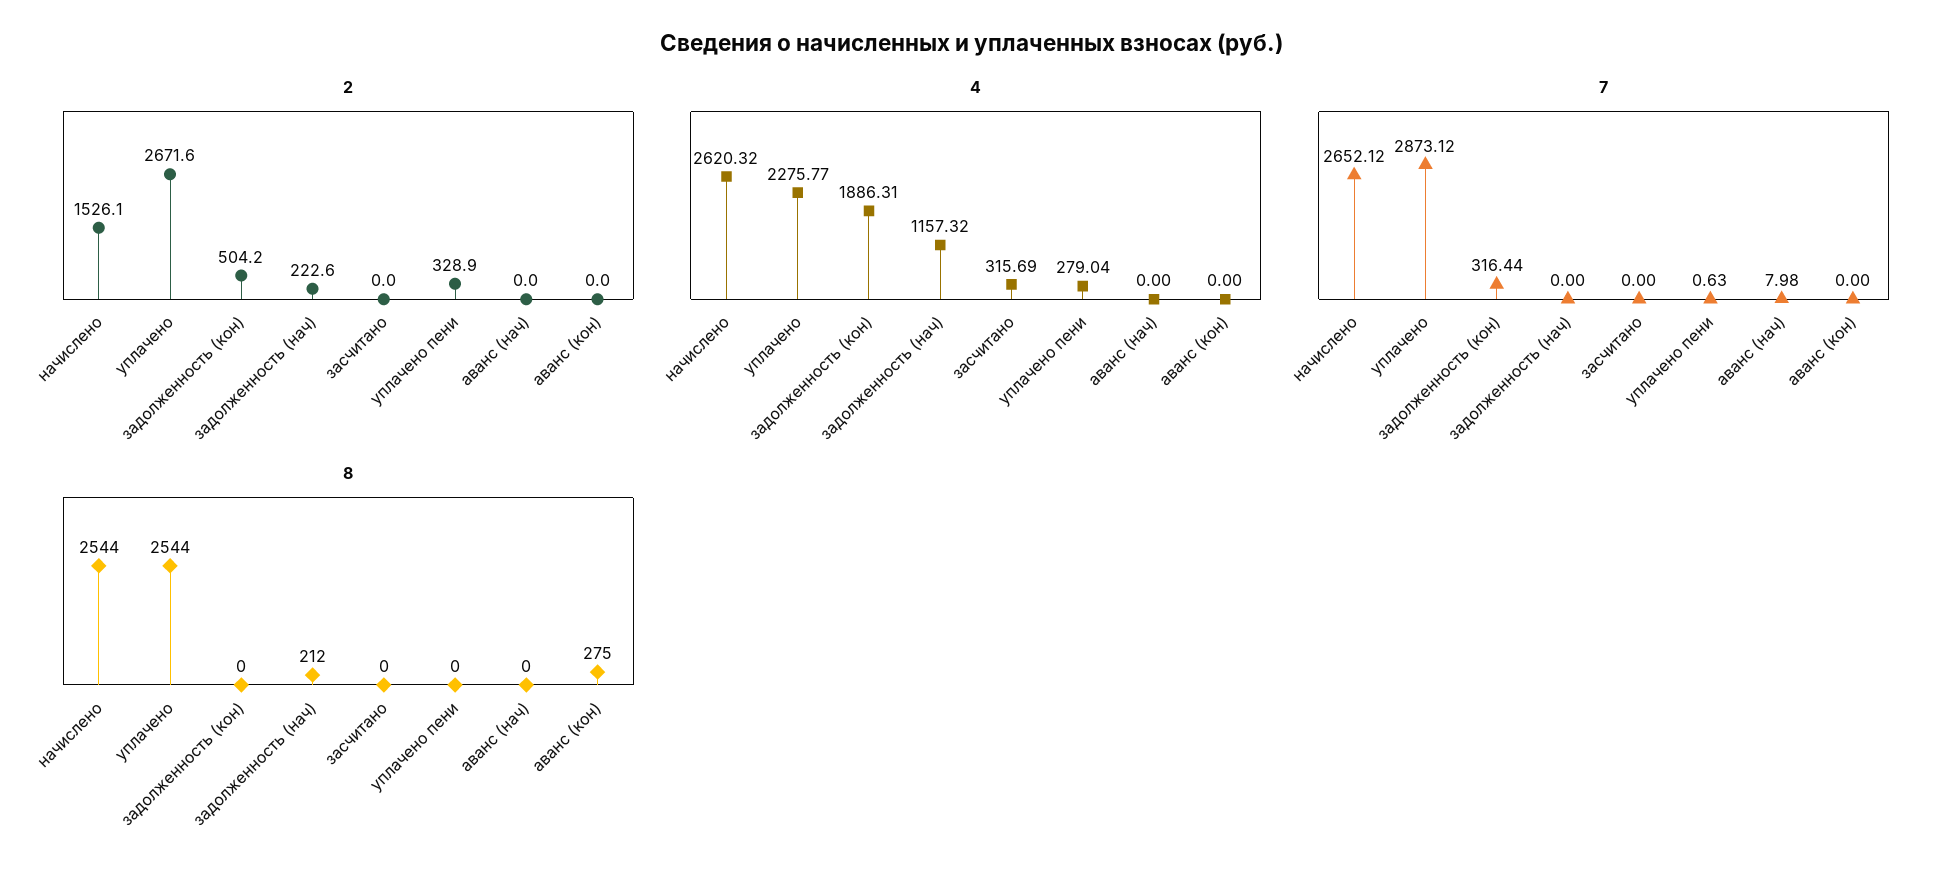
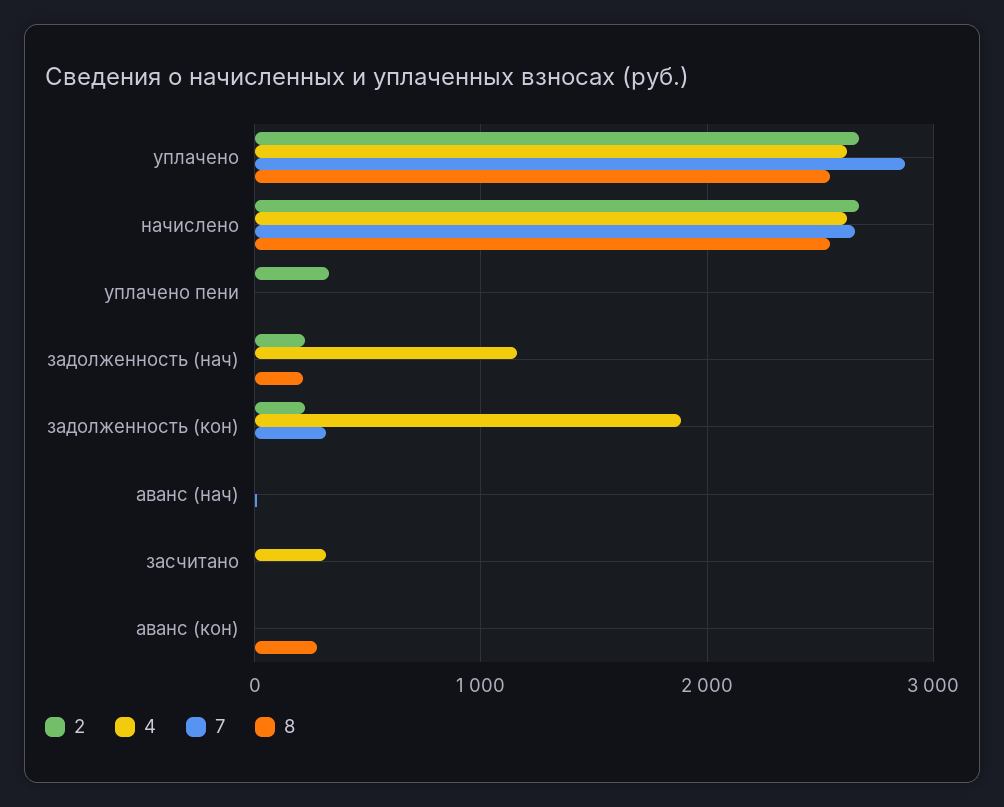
2, начислено: 1526.1 -> 2700
2, задолженность (кон): 504.2 -> 200
4, уплачено: 2275.77 -> 2600
4, уплачено пени: 279.04 -> 0

